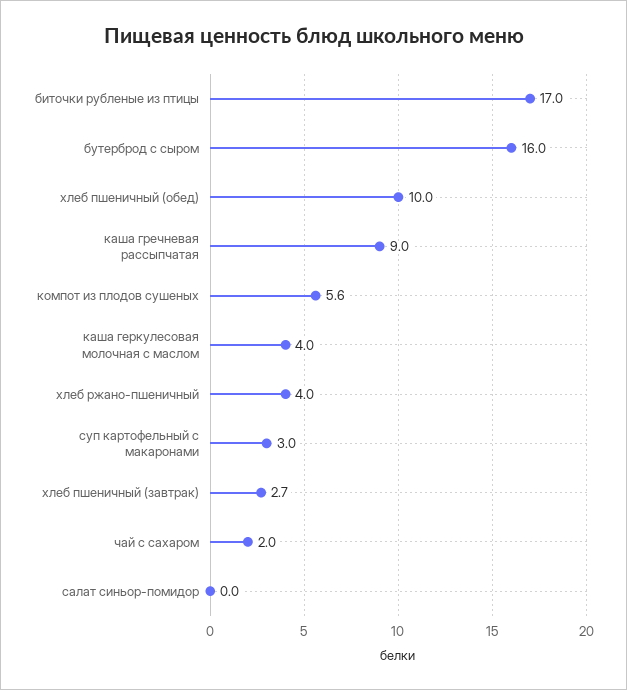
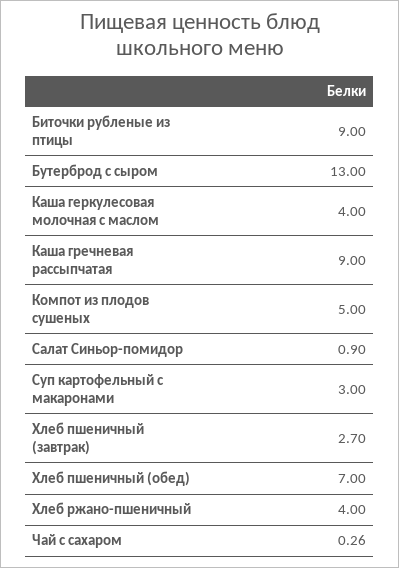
биточки рубленые из птицы: 17 -> 9
бутерброд с сыром: 16 -> 13
хлеб пшеничный (обед): 10 -> 7
компот из плодов сушеных: 5.6 -> 5
чай с сахаром: 2 -> 0.26
салат синьор-помидор: 0 -> 0.9

